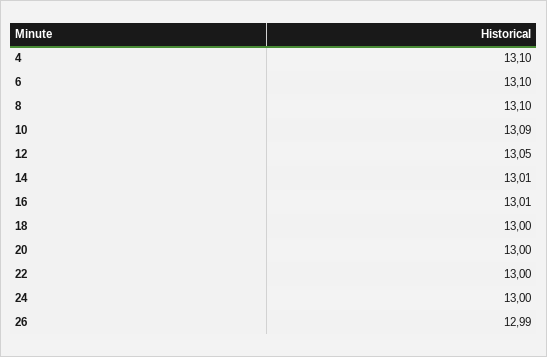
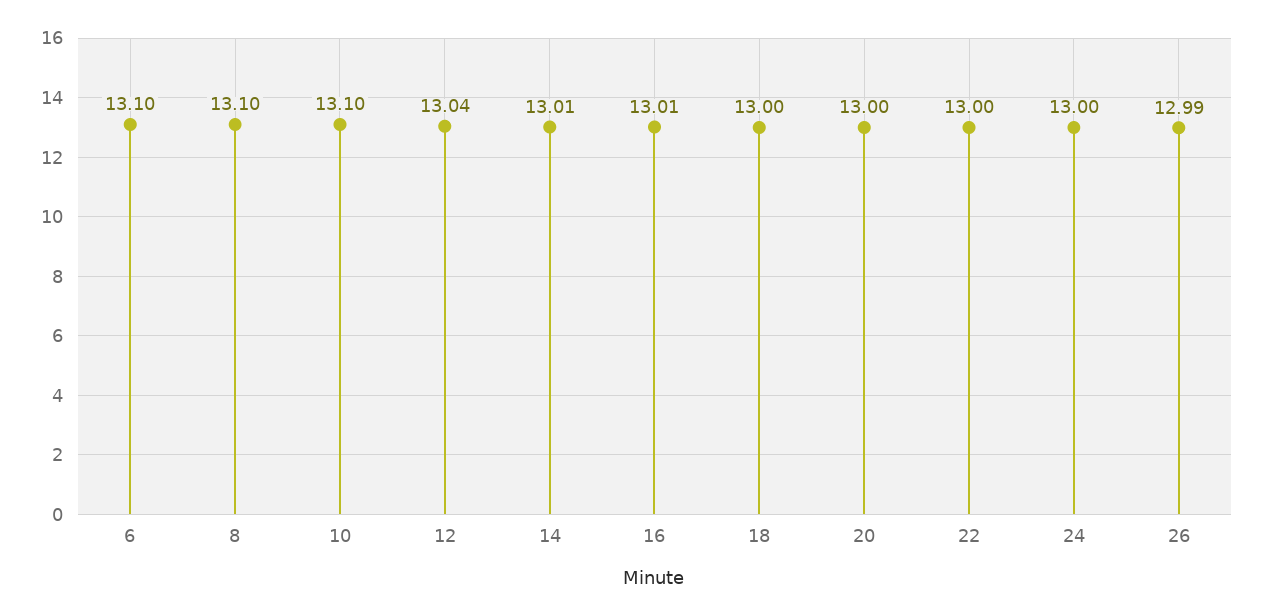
4: 13.1 -> none
10: 13.09 -> 13.1
12: 13.05 -> 13.04

